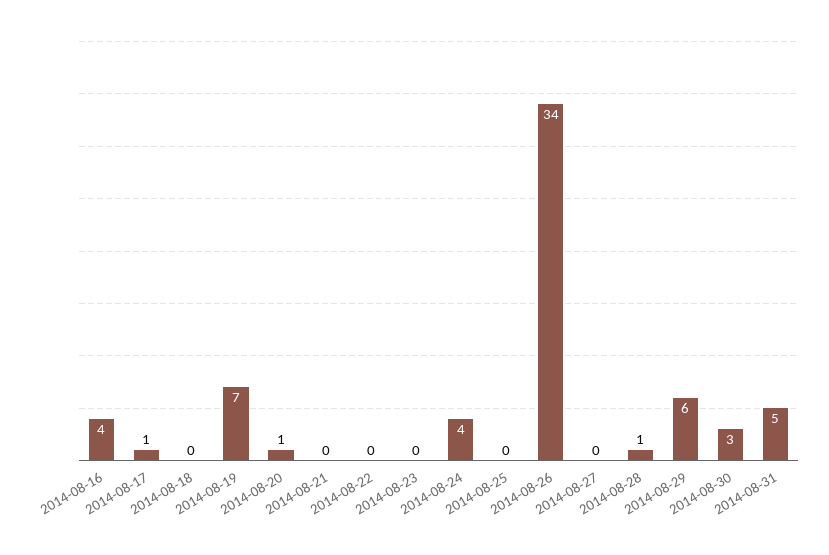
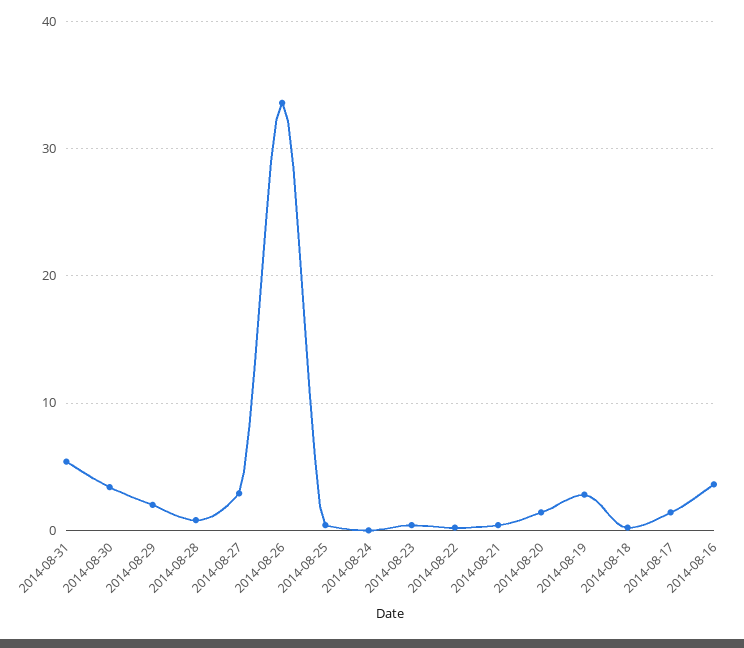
2014-08-19: 7 -> 3
2014-08-24: 4 -> 0
2014-08-27: 0 -> 3
2014-08-29: 6 -> 2

